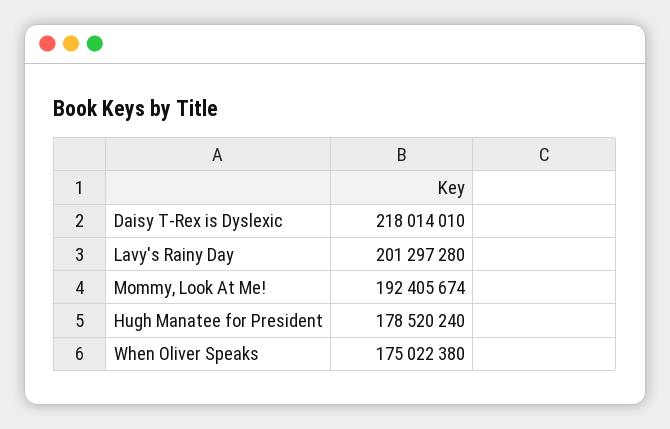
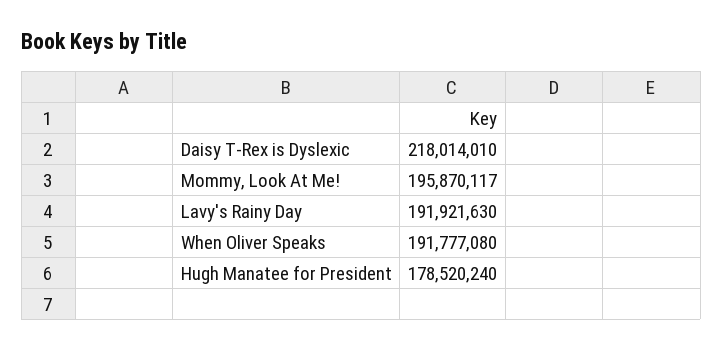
Lavy's Rainy Day: 201297280 -> 191921630
Mommy, Look At Me!: 192405674 -> 195870117
When Oliver Speaks: 175022380 -> 191777080

